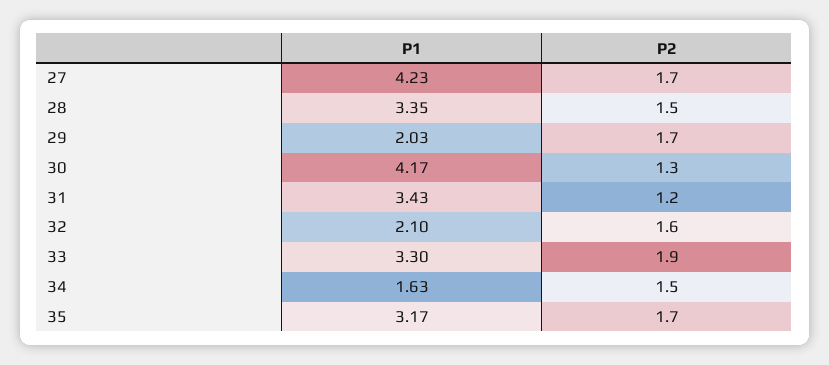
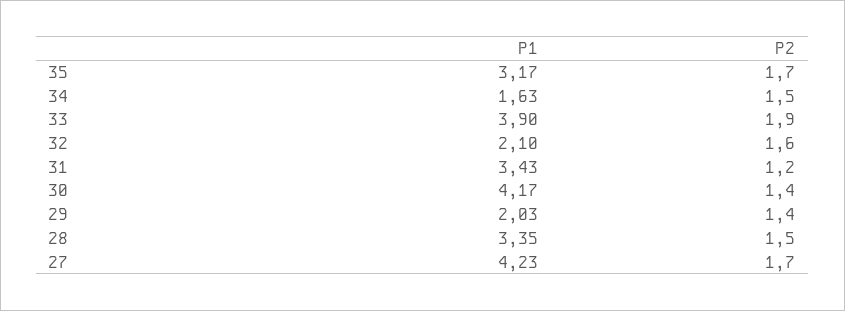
P2, 29: 1.7 -> 1.4
P2, 30: 1.3 -> 1.4
P1, 33: 3.3 -> 3.9

